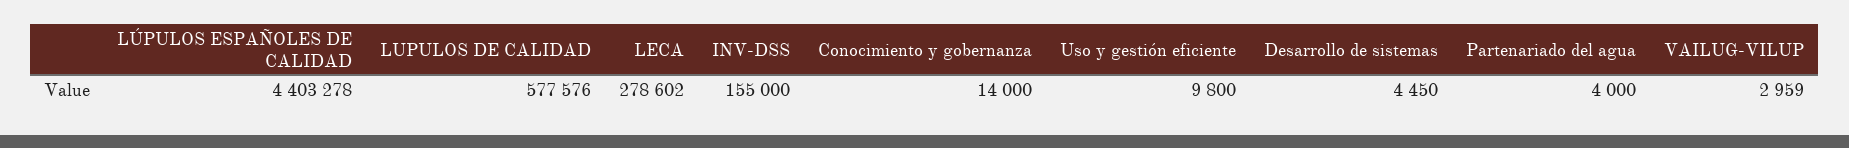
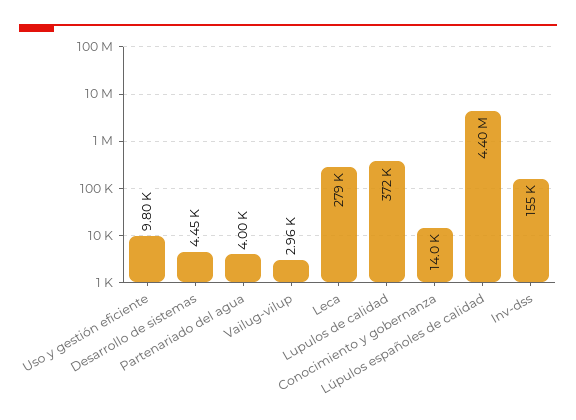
LUPULOS DE CALIDAD: 577576 -> 372000

